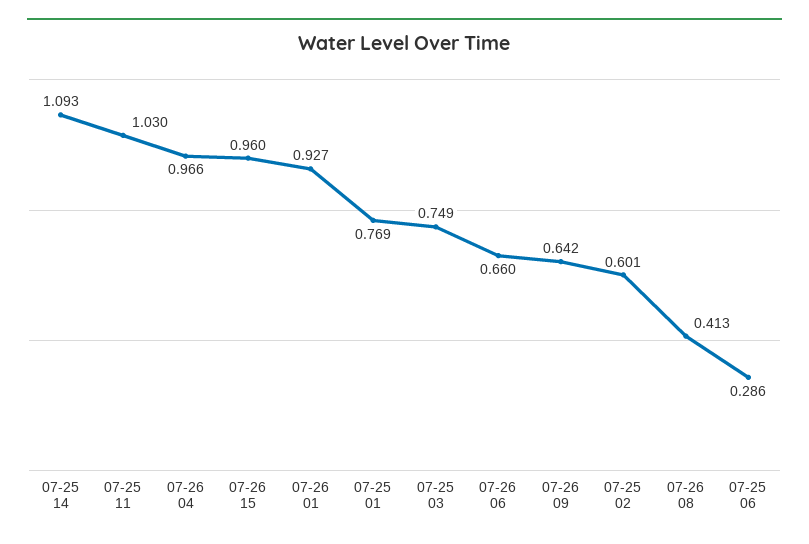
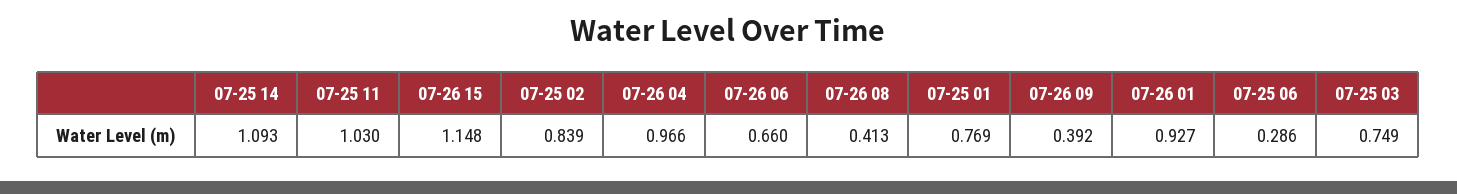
07-26 15: 0.96 -> 1.148
07-26 09: 0.642 -> 0.392
07-25 02: 0.601 -> 0.839

